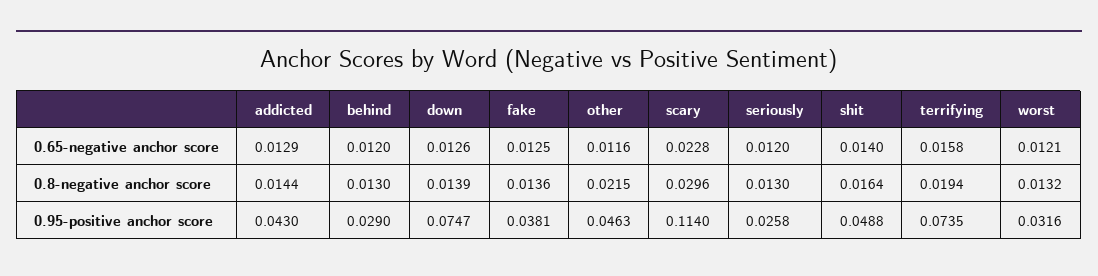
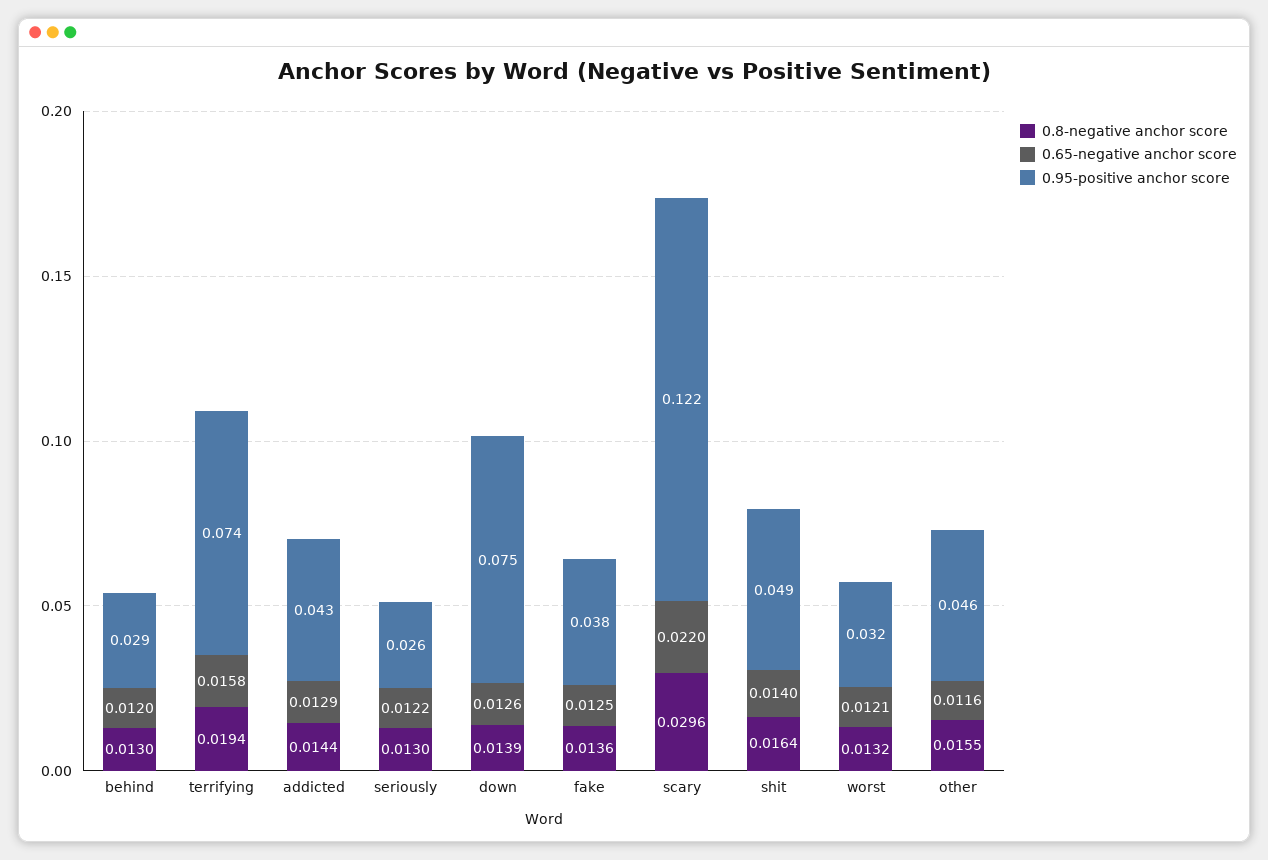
0.65-negative anchor score, scary: 0.0228 -> 0.022
0.65-negative anchor score, seriously: 0.012 -> 0.0122
0.8-negative anchor score, other: 0.0215 -> 0.0155
0.95-positive anchor score, scary: 0.114 -> 0.122

